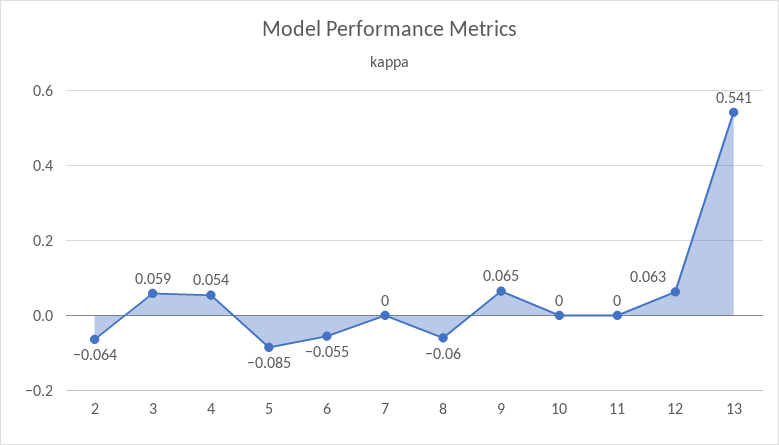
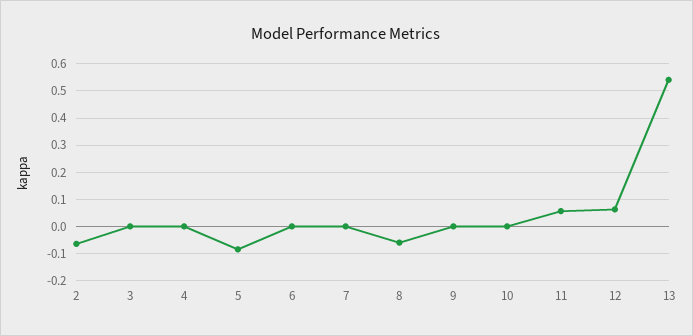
3: 0.059 -> 0
4: 0.054 -> 0
6: -0.055 -> 0
9: 0.065 -> 0
11: 0 -> 0.05

